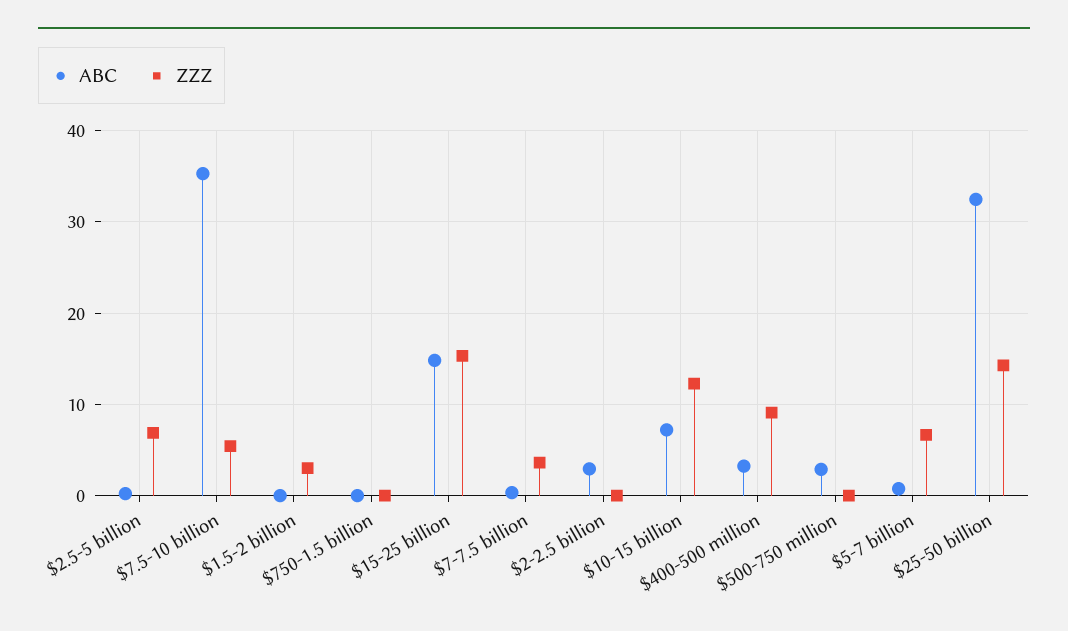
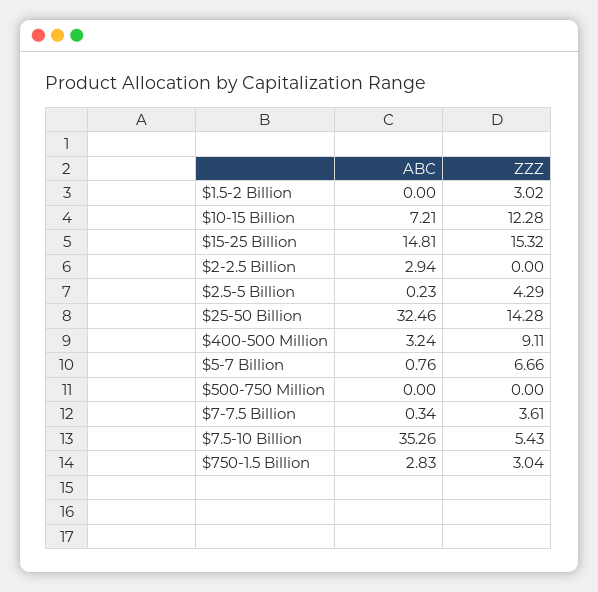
ZZZ, $2.5-5 billion: 7 -> 4.29
ABC, $750-1.5 billion: 0 -> 2.83
ZZZ, $750-1.5 billion: 0 -> 3.04
ABC, $500-750 million: 3 -> 0

